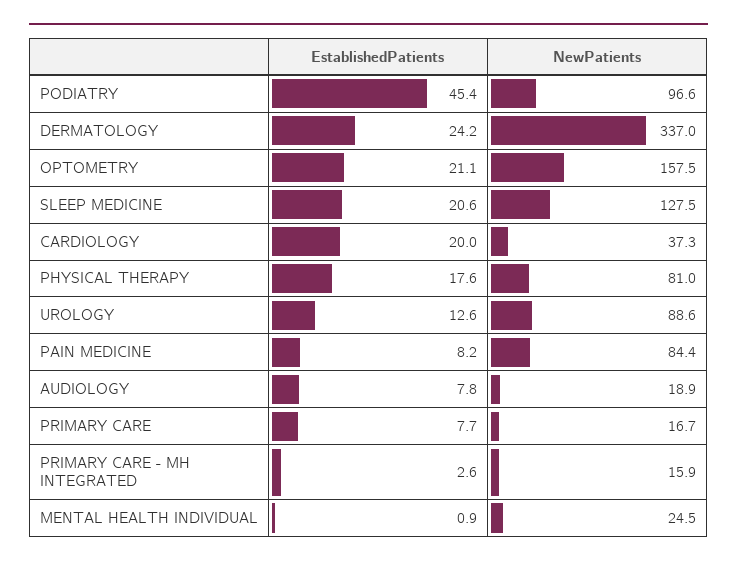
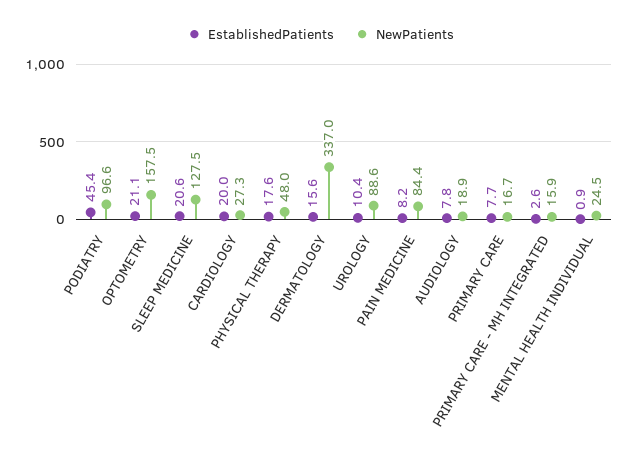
EstablishedPatients, DERMATOLOGY: 24.2 -> 15.6
NewPatients, CARDIOLOGY: 37.3 -> 27.3
NewPatients, PHYSICAL THERAPY: 81 -> 48
EstablishedPatients, UROLOGY: 12.6 -> 10.4

